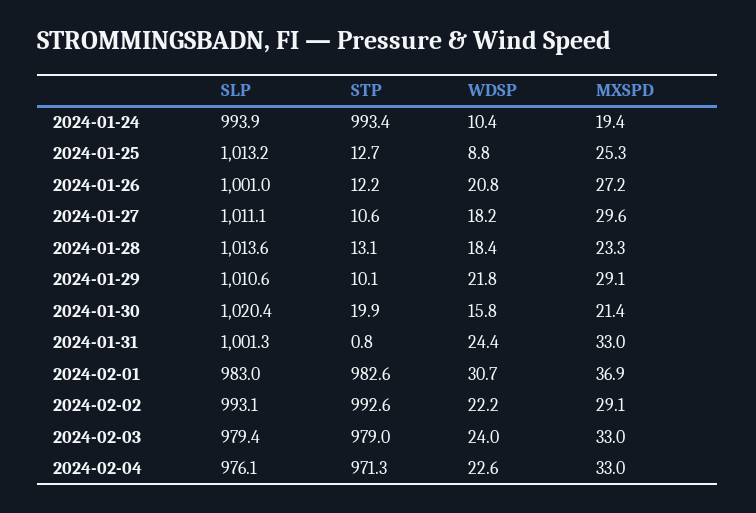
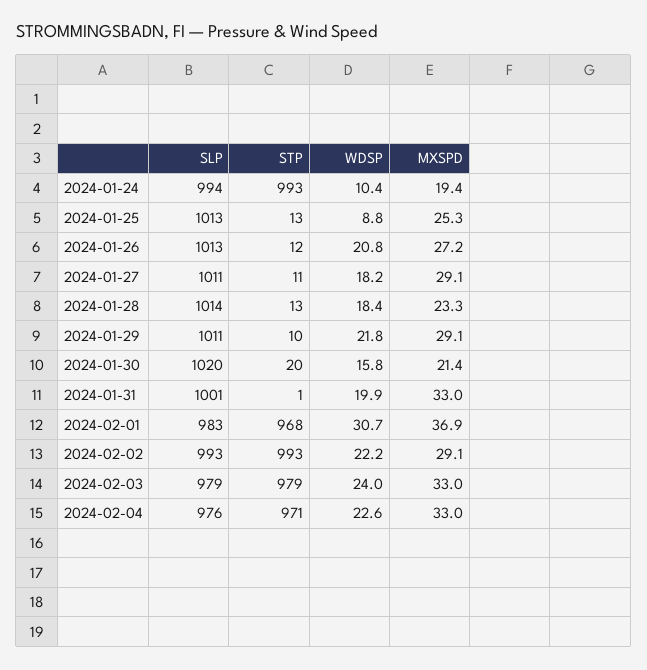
SLP, 2024-01-26: 1001 -> 1013
MXSPD, 2024-01-27: 29.6 -> 29.1
WDSP, 2024-01-31: 24.4 -> 19.9
STP, 2024-02-01: 982.6 -> 968

